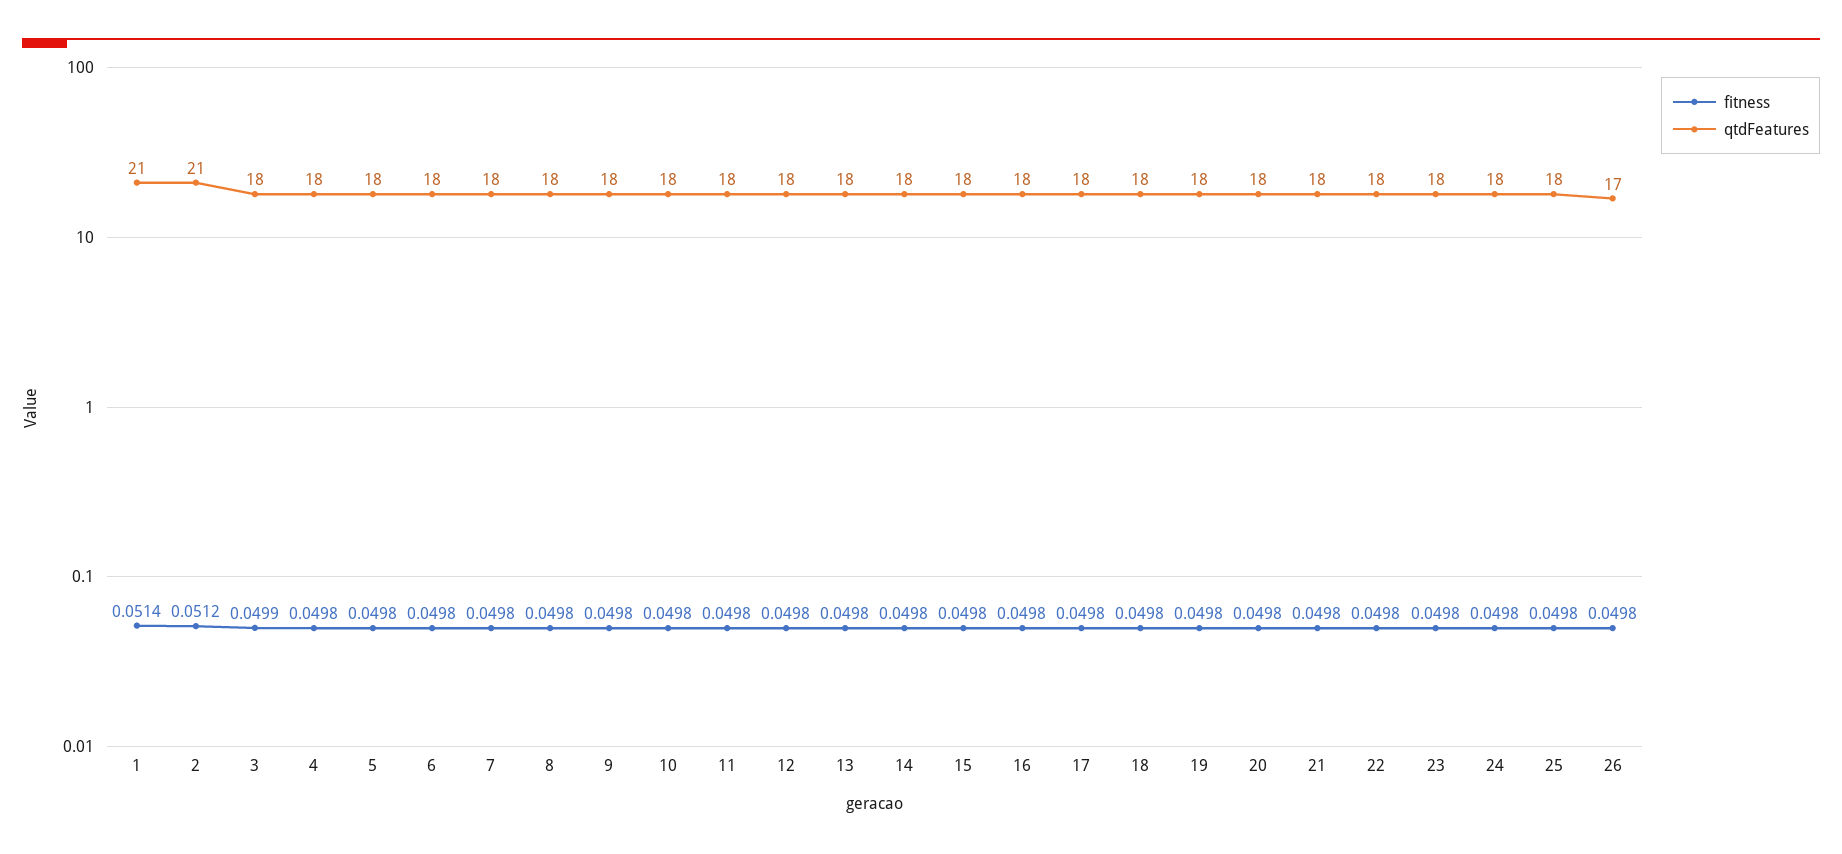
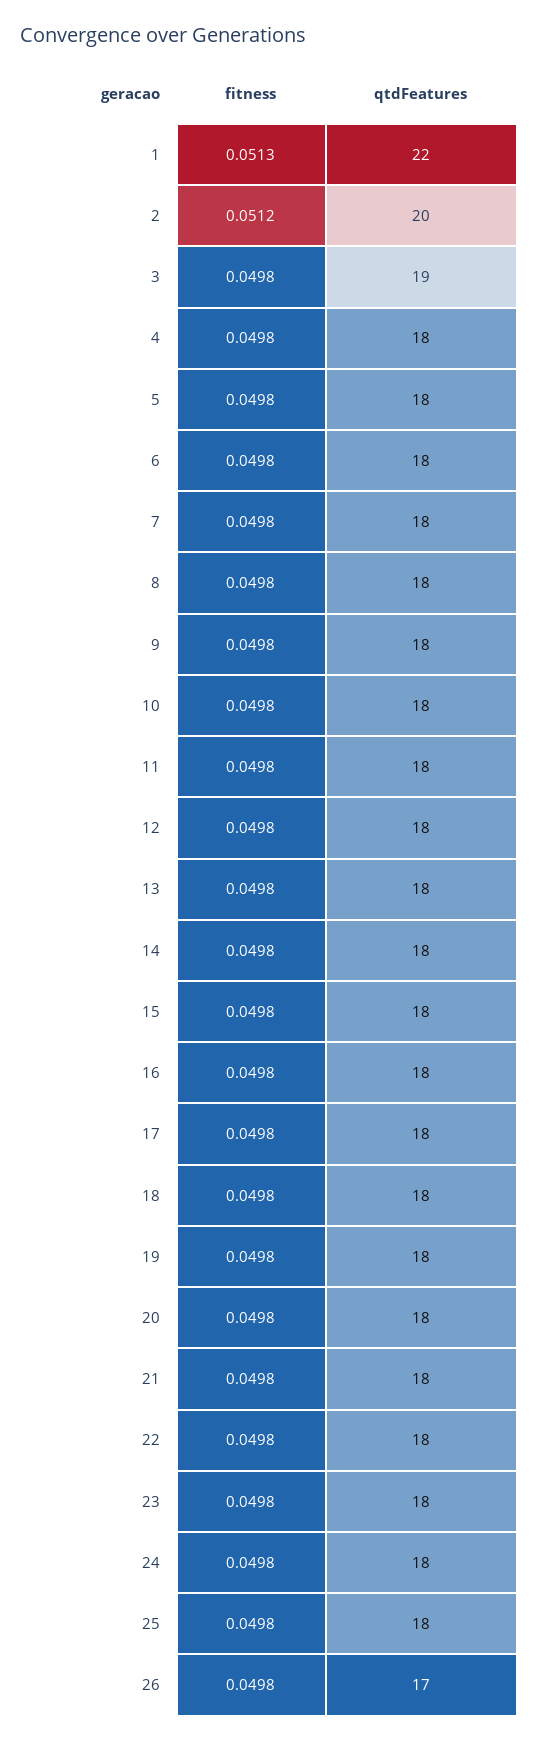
fitness, 1: 0.0514 -> 0.0513
qtdFeatures, 1: 21 -> 22
qtdFeatures, 2: 21 -> 20
fitness, 3: 0.0499 -> 0.0498
qtdFeatures, 3: 18 -> 19

